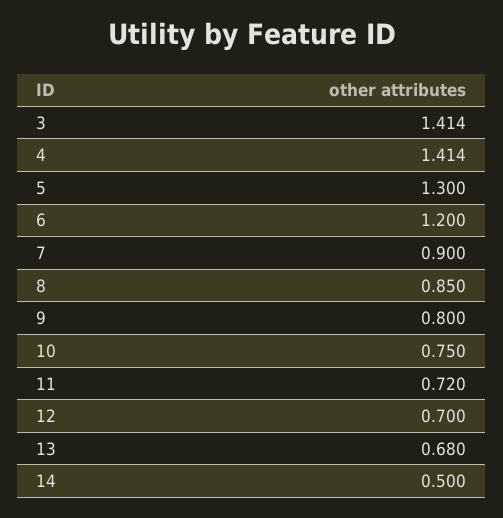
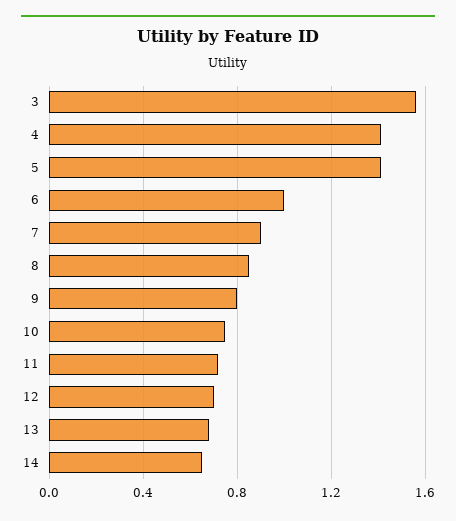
3: 1.414 -> 1.55
5: 1.3 -> 1.4
6: 1.2 -> 1
14: 0.5 -> 0.65

